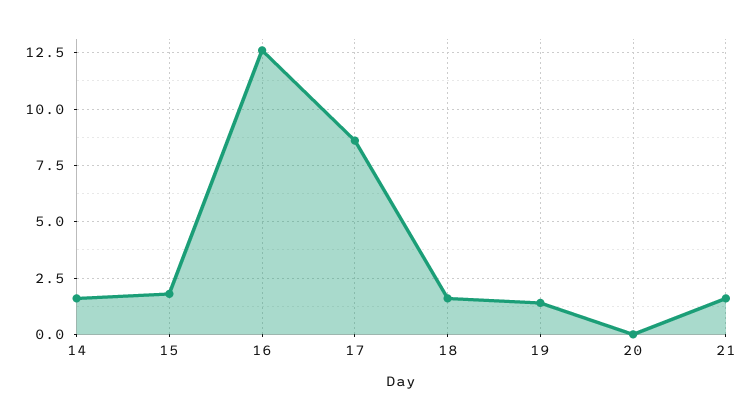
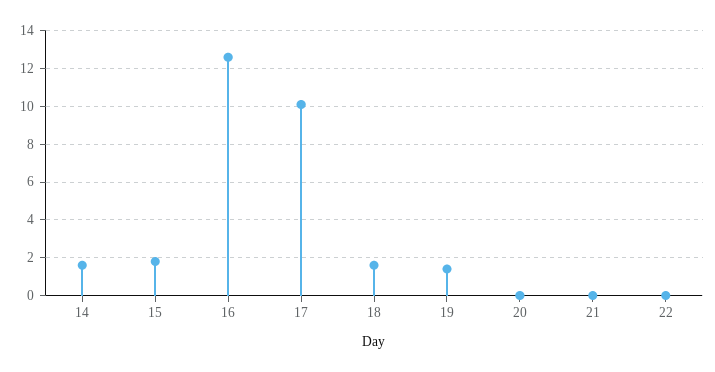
17: 8.5 -> 10
21: 1.5 -> 0
22: none -> 0

